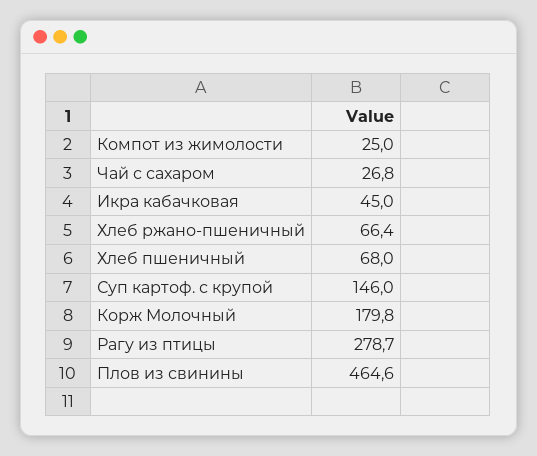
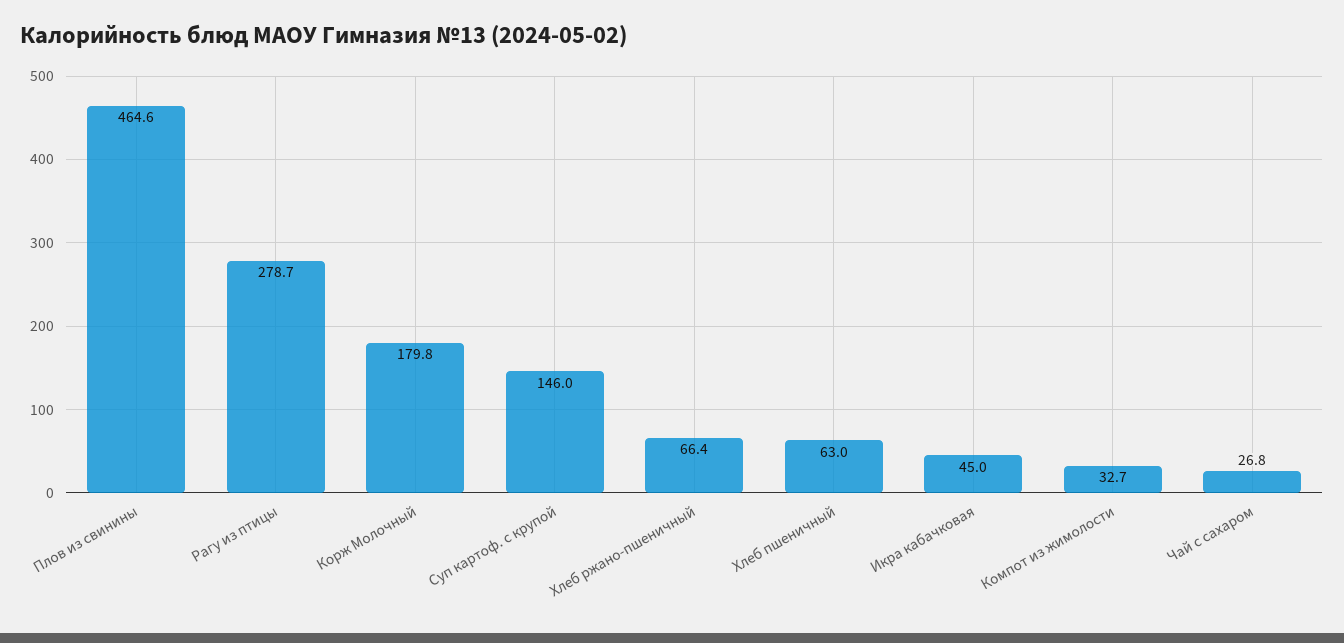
Компот из жимолости: 25 -> 32.7
Хлеб пшеничный: 68 -> 63

